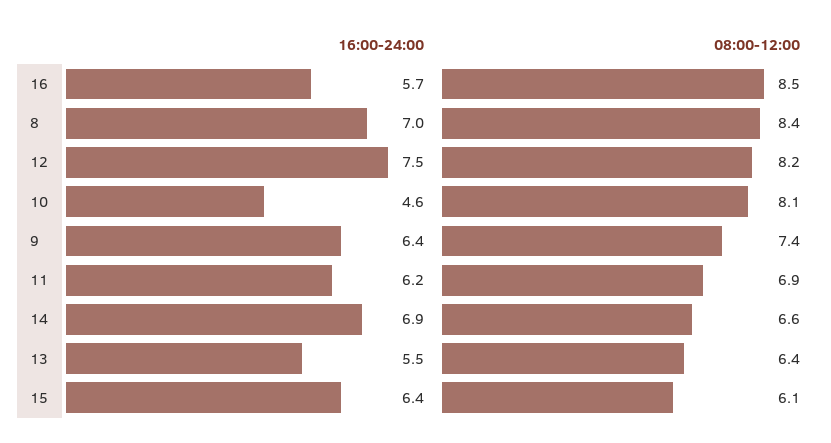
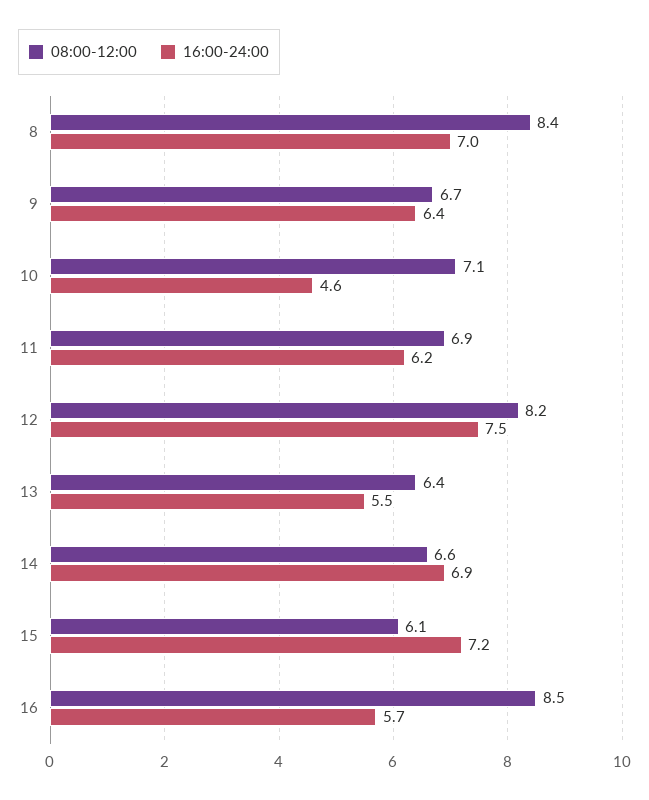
08:00-12:00, 10: 8.1 -> 7.1
08:00-12:00, 9: 7.4 -> 6.7
16:00-24:00, 15: 6.4 -> 7.2

